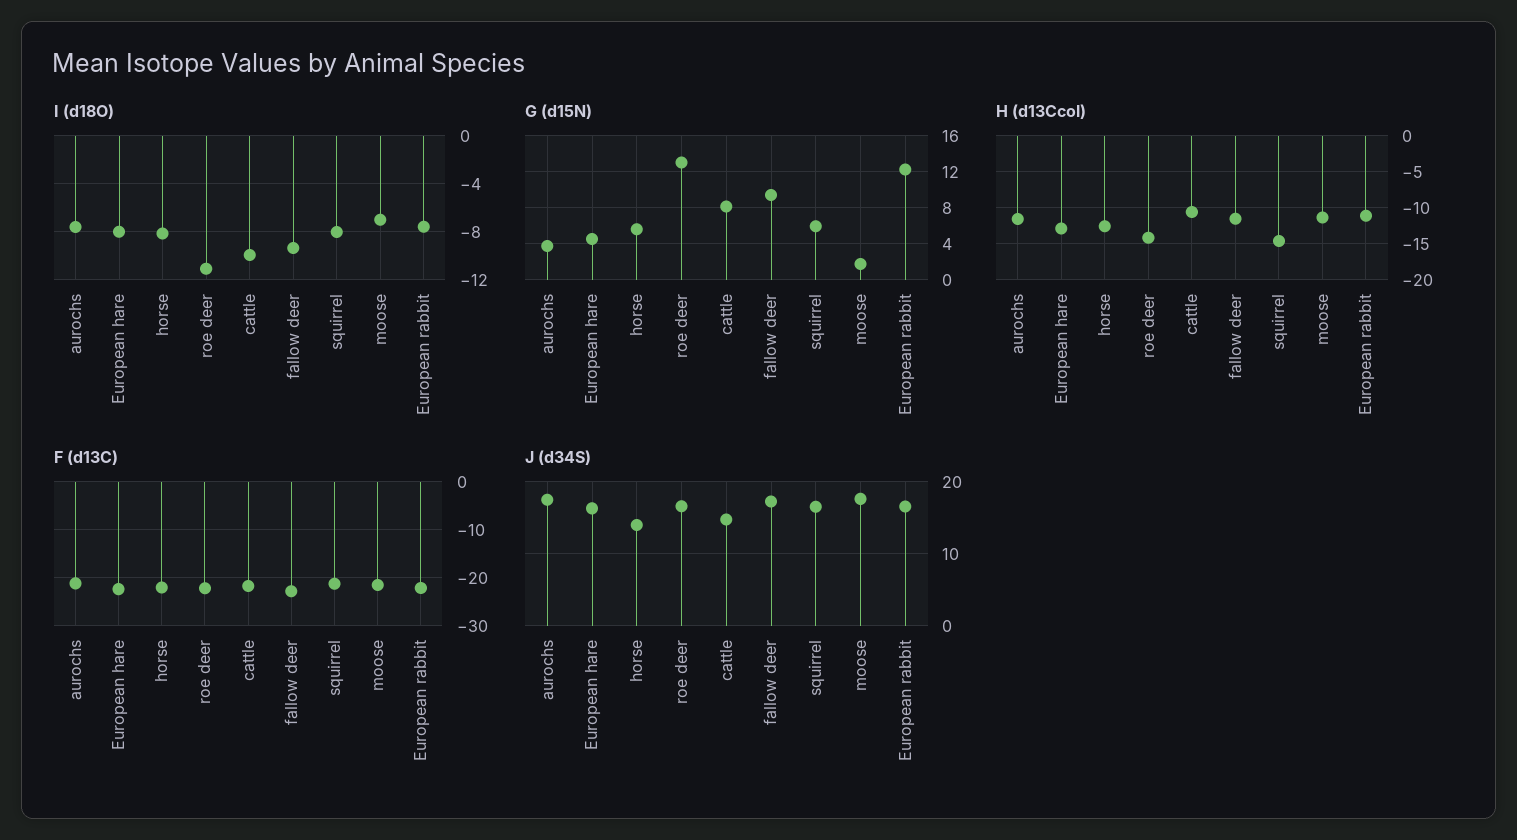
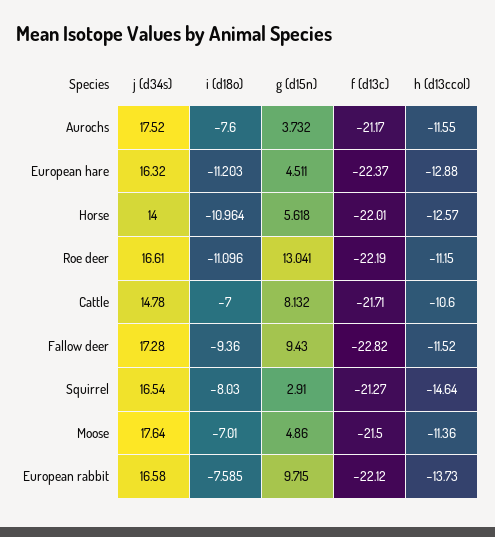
I (d18O), European hare: -8 -> -11.203
I (d18O), horse: -8 -> -10.964
I (d18O), cattle: -10 -> -7
G (d15N), squirrel: 6 -> 2.91
G (d15N), moose: 2 -> 4.86
G (d15N), European rabbit: 12 -> 9.715
H (d13Ccol), roe deer: -14 -> -11.15
H (d13Ccol), European rabbit: -11 -> -13.73

